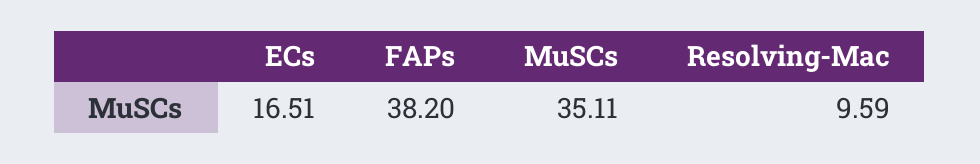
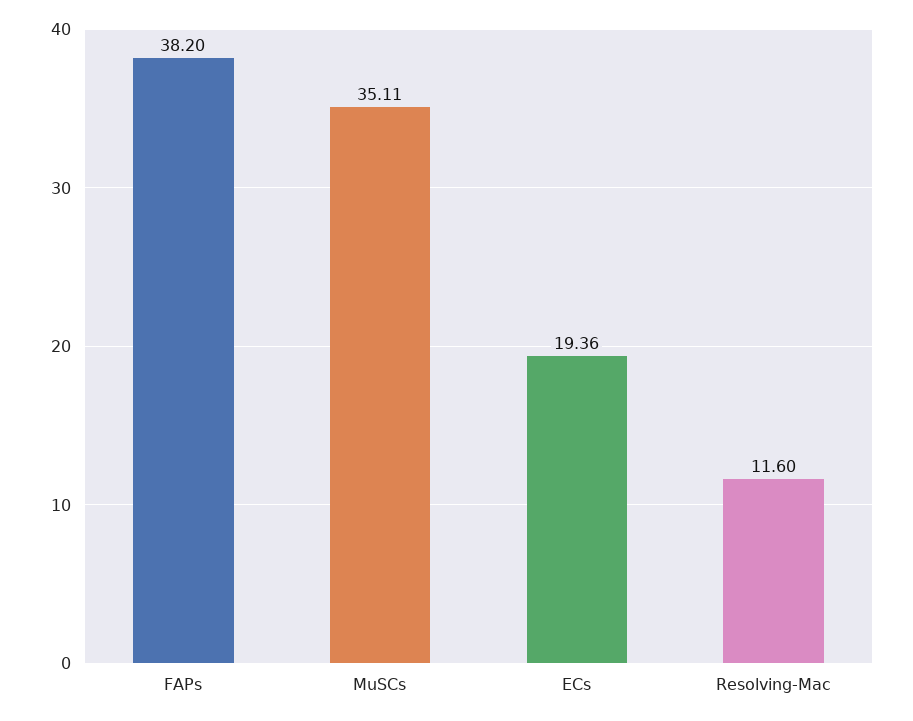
ECs: 16.51 -> 19.36
Resolving-Mac: 9.59 -> 11.6

